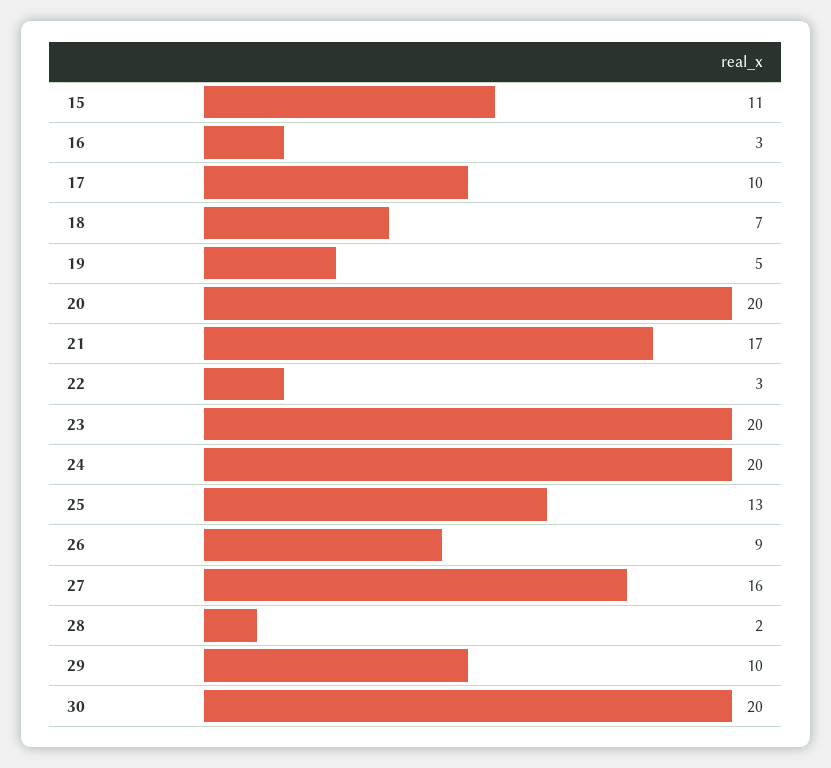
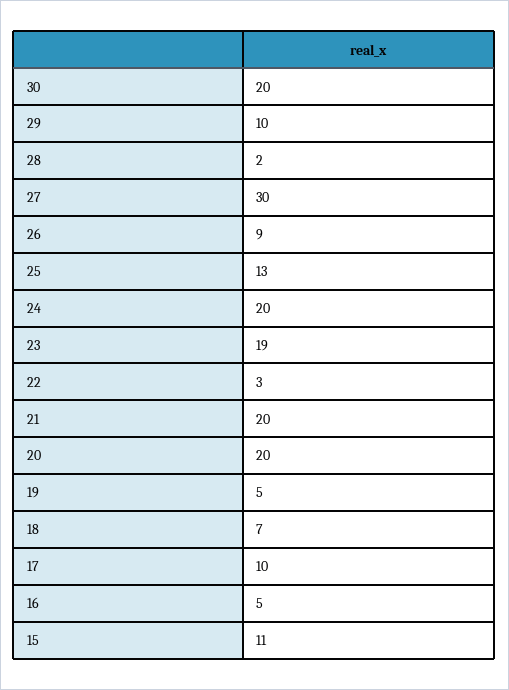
16: 3 -> 5
21: 17 -> 20
23: 20 -> 19
27: 16 -> 30

